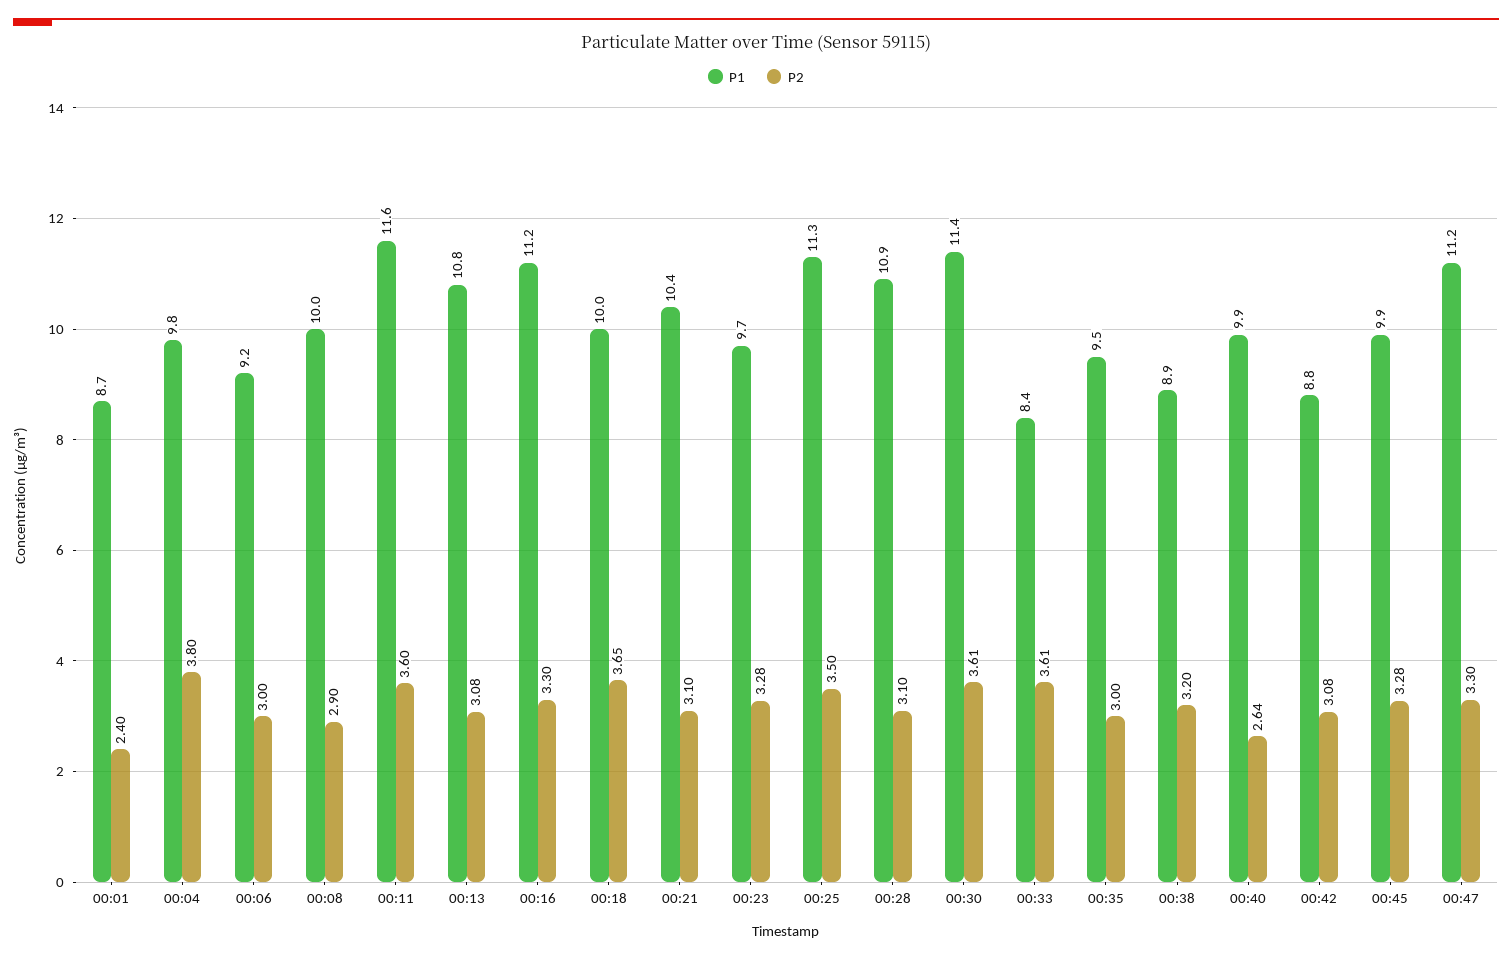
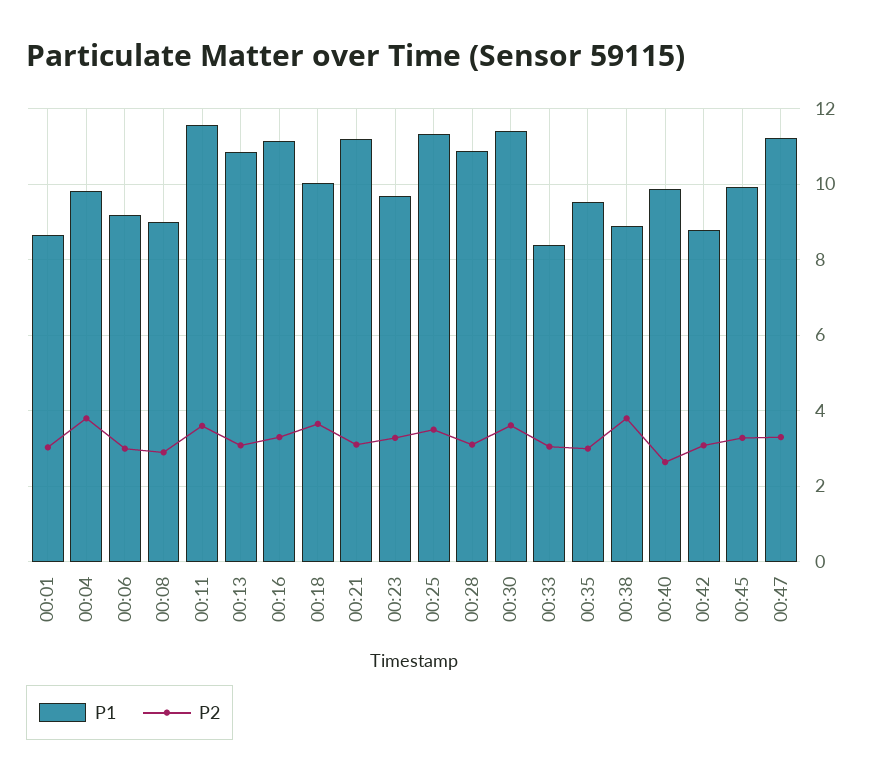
P2, 00:01: 2.4 -> 3
P1, 00:08: 10 -> 9
P1, 00:21: 10.4 -> 11.2
P2, 00:33: 3.61 -> 3
P2, 00:38: 3.2 -> 3.8

